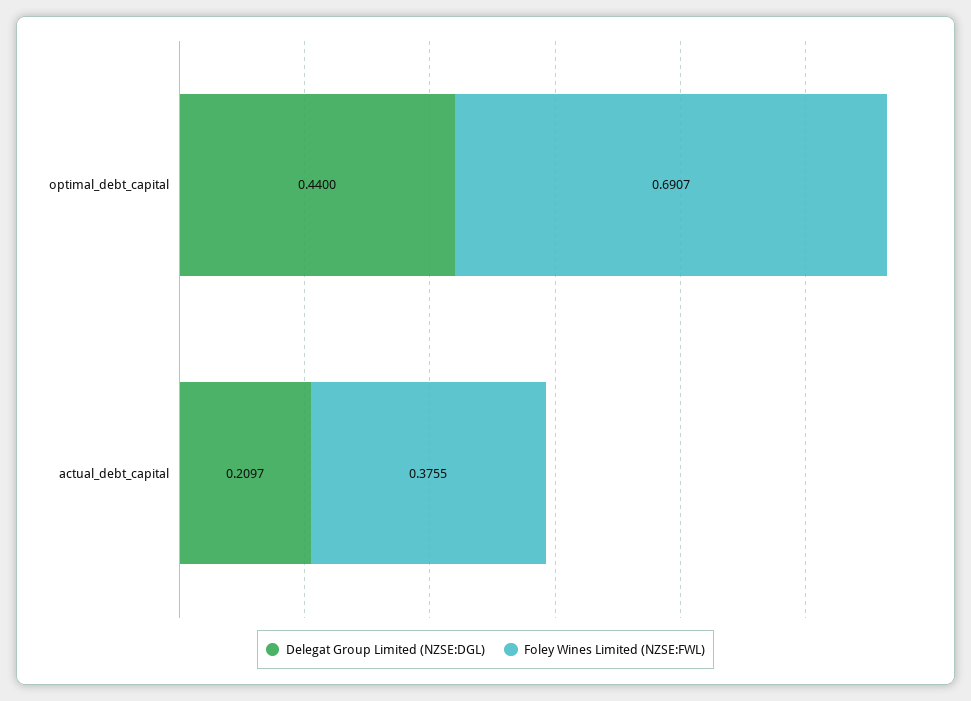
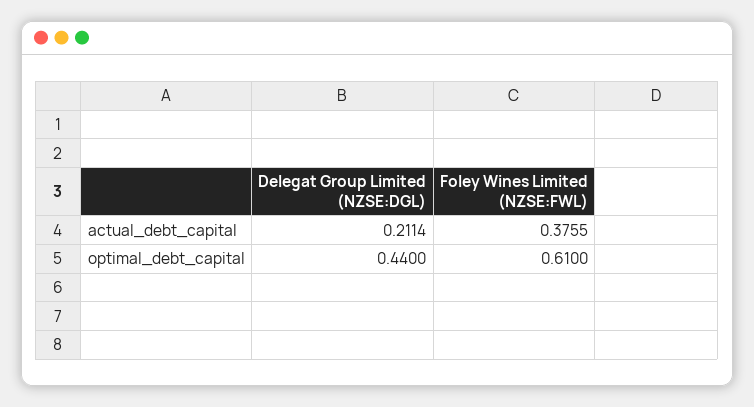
Foley Wines Limited (NZSE:FWL), optimal_debt_capital: 0.6907 -> 0.61
Delegat Group Limited (NZSE:DGL), actual_debt_capital: 0.2097 -> 0.2114

